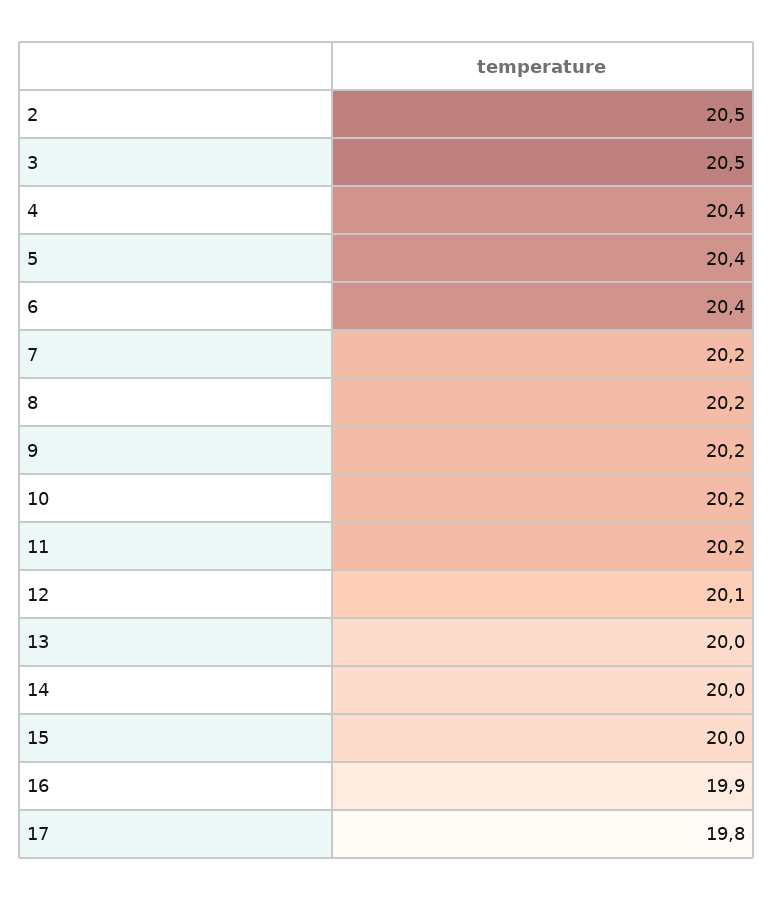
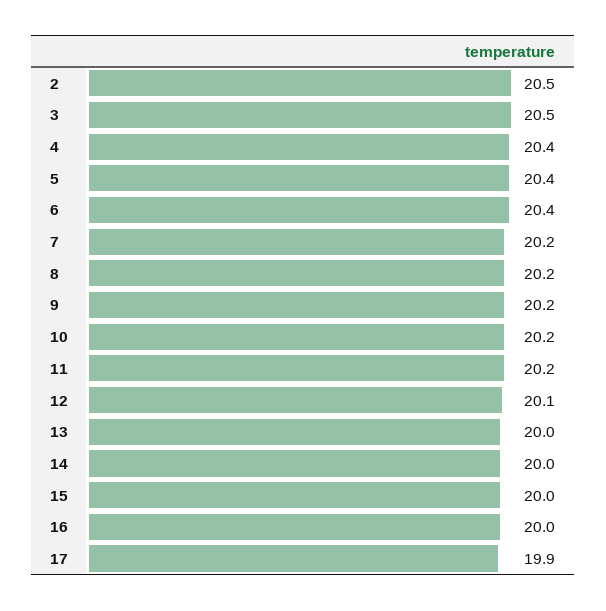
16: 19.9 -> 20
17: 19.8 -> 19.9

